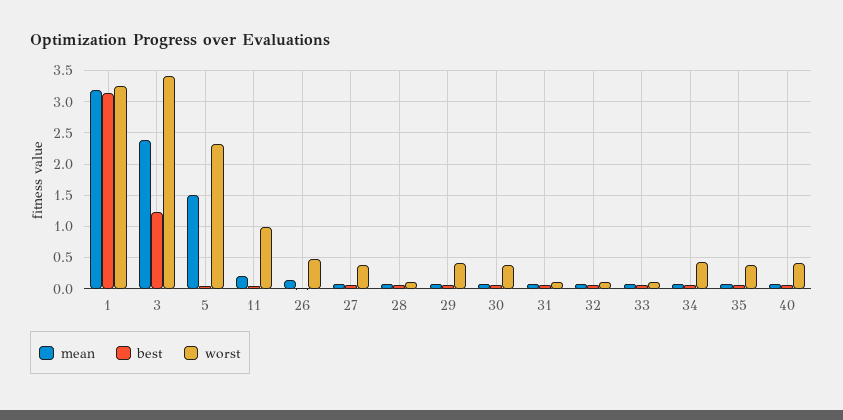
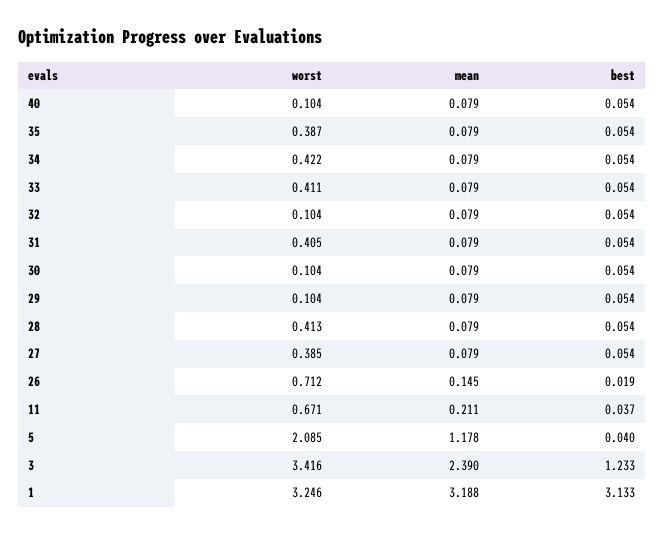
mean, 5: 1.5 -> 1.178
worst, 5: 2.3 -> 2.085
worst, 11: 1 -> 0.671
worst, 26: 0.5 -> 0.712
worst, 28: 0.1 -> 0.413
worst, 29: 0.4 -> 0.104
worst, 30: 0.4 -> 0.104
worst, 31: 0.1 -> 0.405
worst, 33: 0.1 -> 0.411
worst, 40: 0.4 -> 0.104

